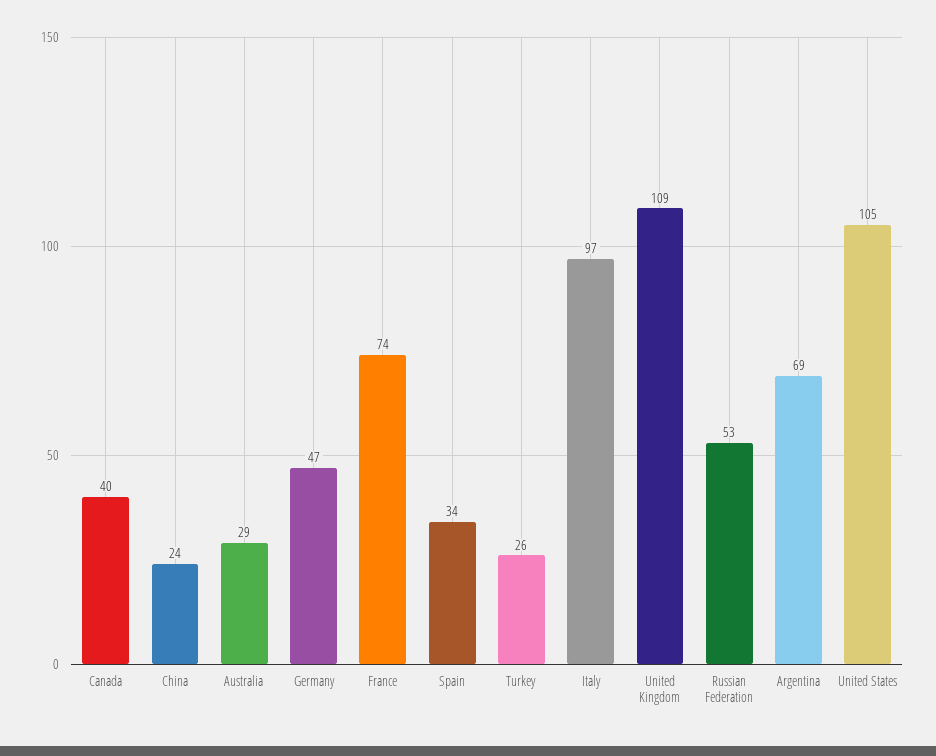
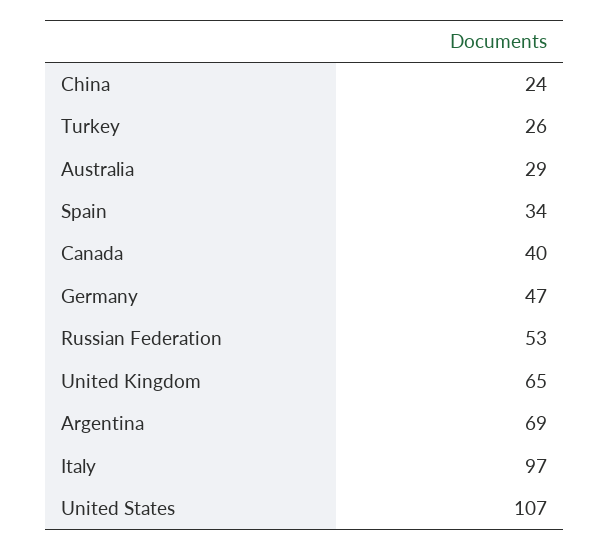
France: 74 -> none
United Kingdom: 109 -> 65
United States: 105 -> 107

